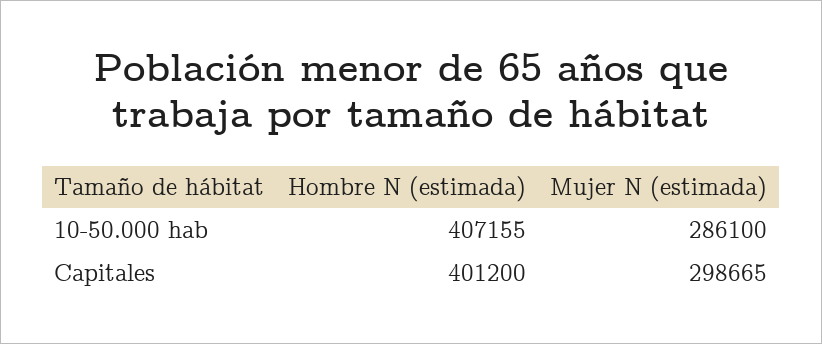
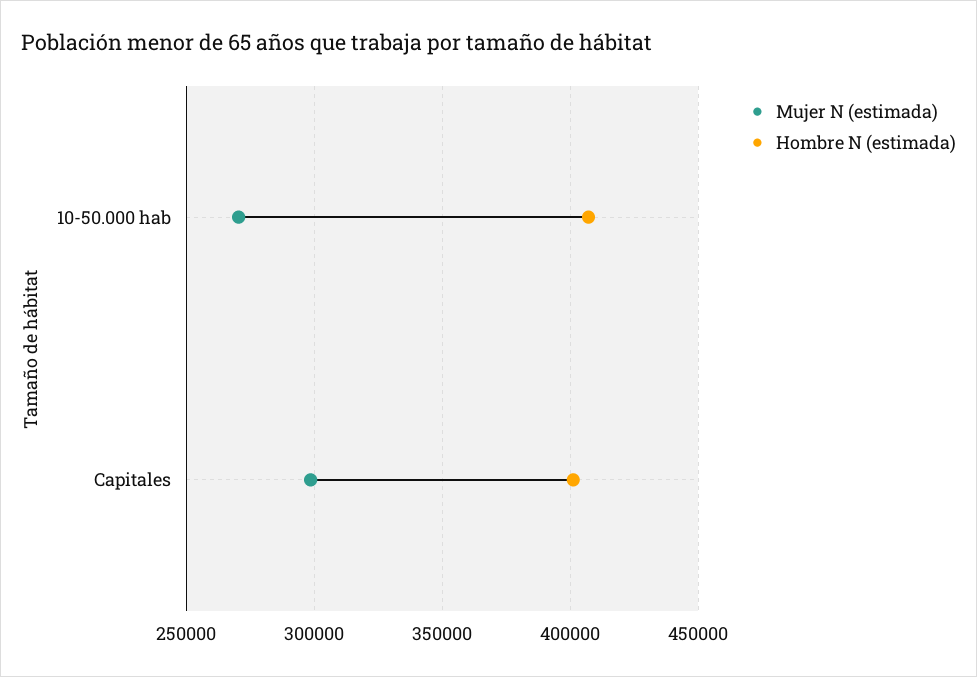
Mujer N (estimada), 10-50.000 hab: 286100 -> 270000

